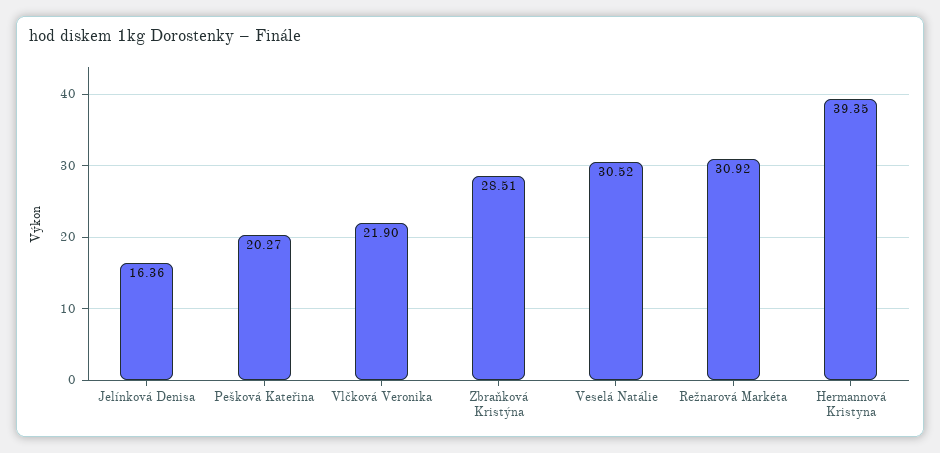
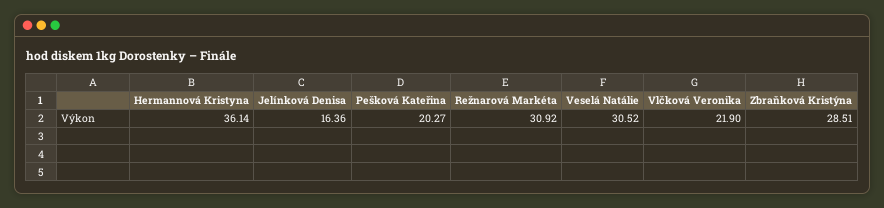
Hermannová Kristyna: 39.35 -> 36.14

